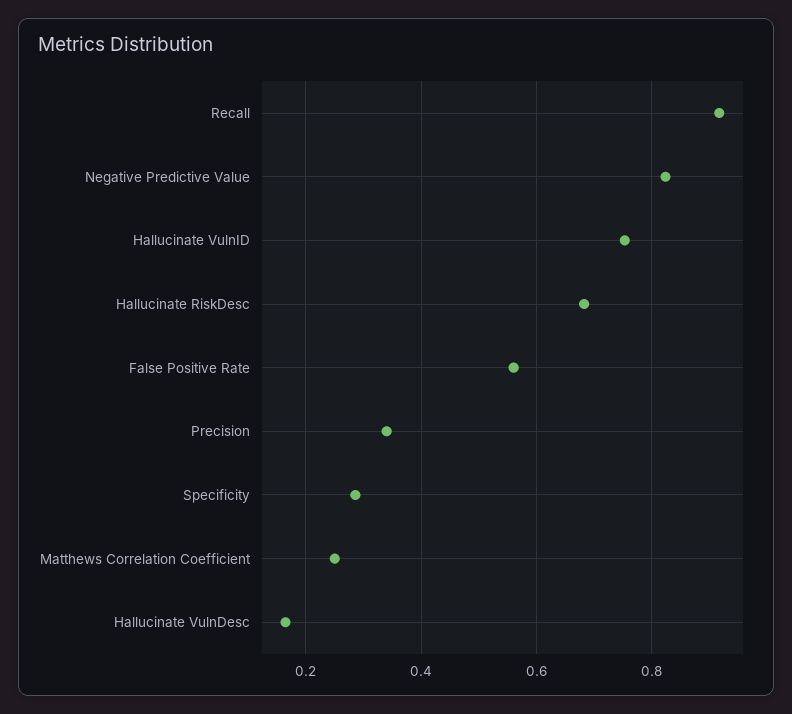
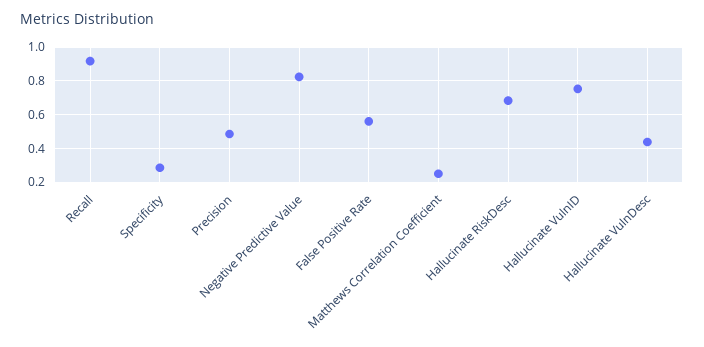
Precision: 0.34 -> 0.5
Hallucinate VulnDesc: 0.16 -> 0.45

